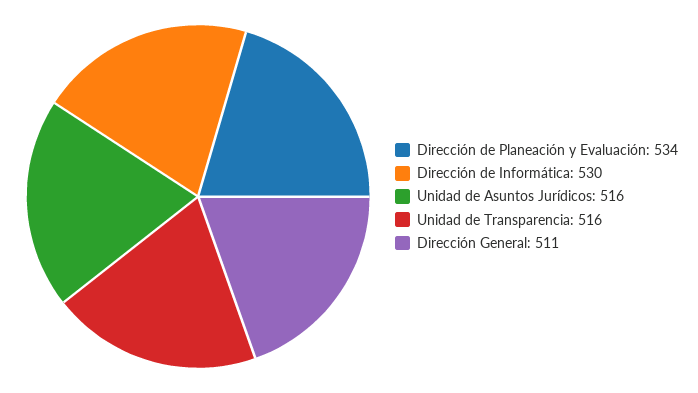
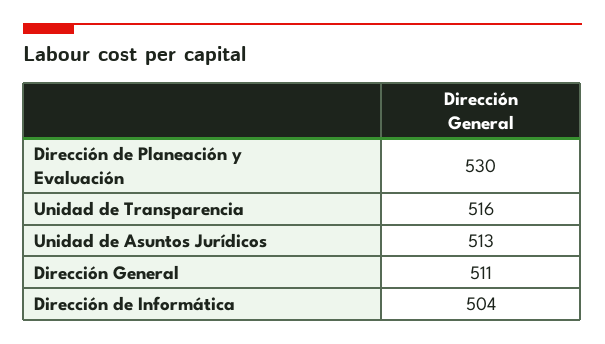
Dirección de Planeación y Evaluación: 534 -> 530
Dirección de Informática: 530 -> 504
Unidad de Asuntos Jurídicos: 516 -> 513

